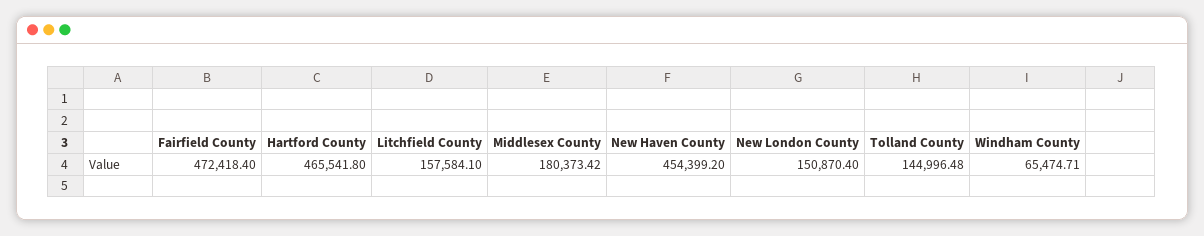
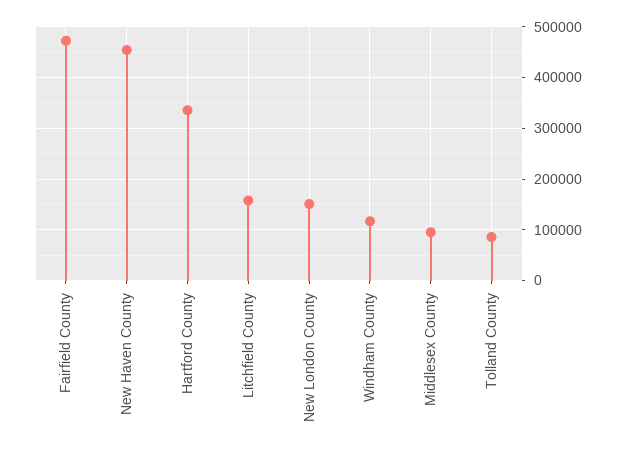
Hartford County: 465541.8 -> 340000
Middlesex County: 180373.42 -> 100000
Tolland County: 144996.48 -> 80000
Windham County: 65474.71 -> 120000

